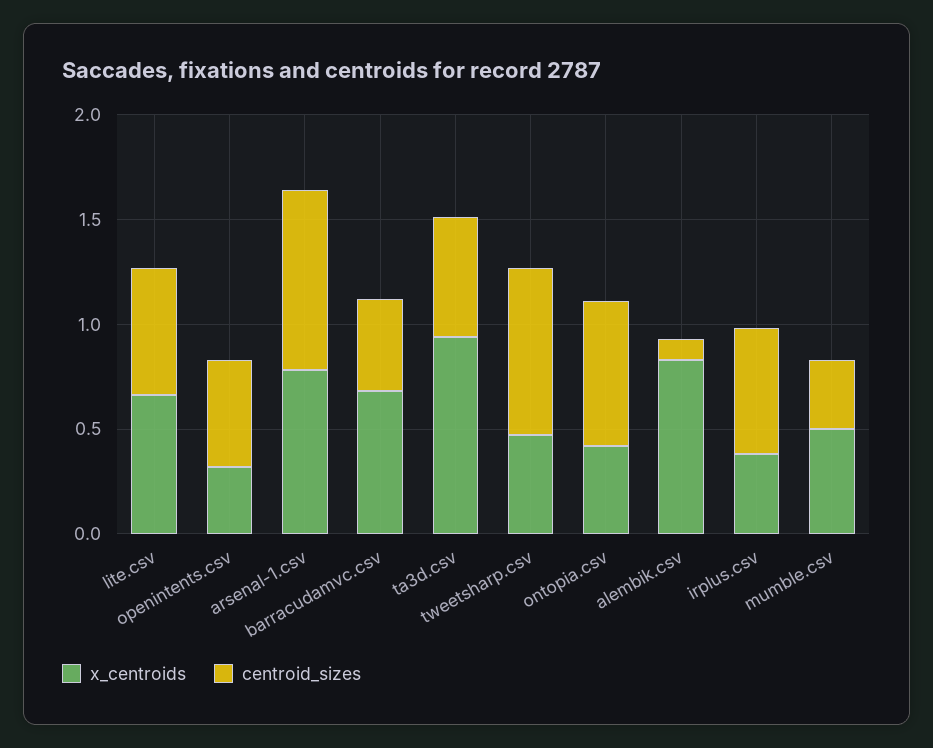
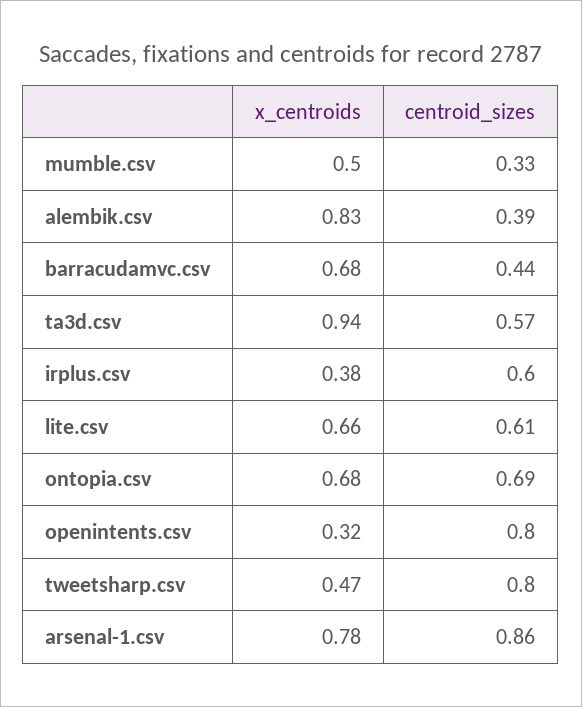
centroid_sizes, openintents.csv: 0.5 -> 0.8
x_centroids, ontopia.csv: 0.4 -> 0.68
centroid_sizes, alembik.csv: 0.1 -> 0.39

